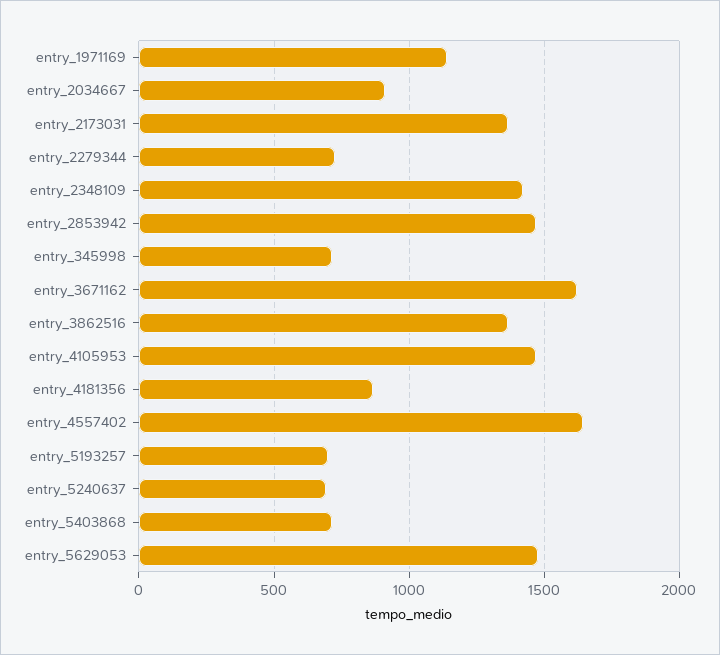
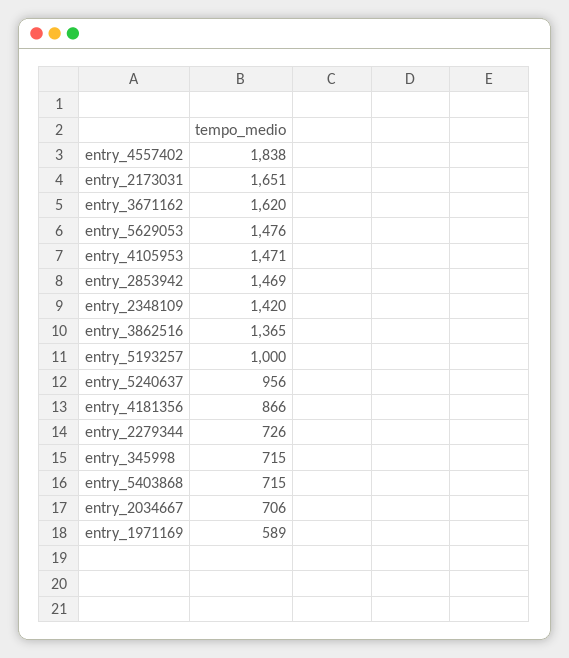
entry_1971169: 1150 -> 589
entry_2034667: 900 -> 706
entry_2173031: 1350 -> 1651
entry_4557402: 1650 -> 1838
entry_5193257: 700 -> 1000
entry_5240637: 700 -> 956

